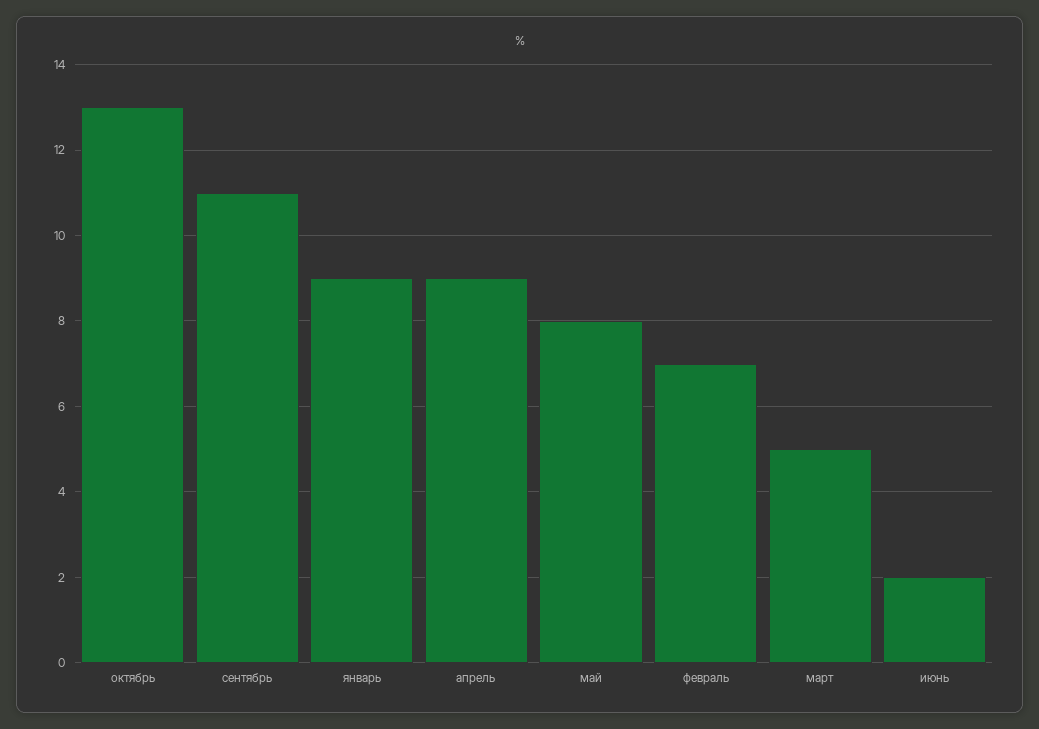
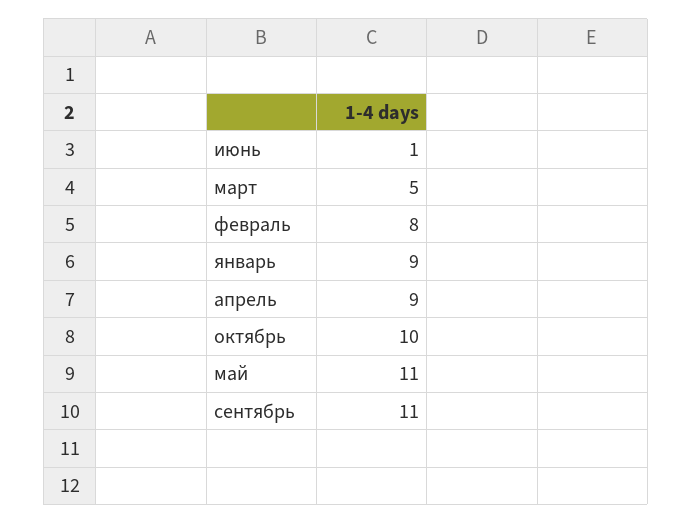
октябрь: 13 -> 10
май: 8 -> 11
февраль: 7 -> 8
июнь: 2 -> 1

